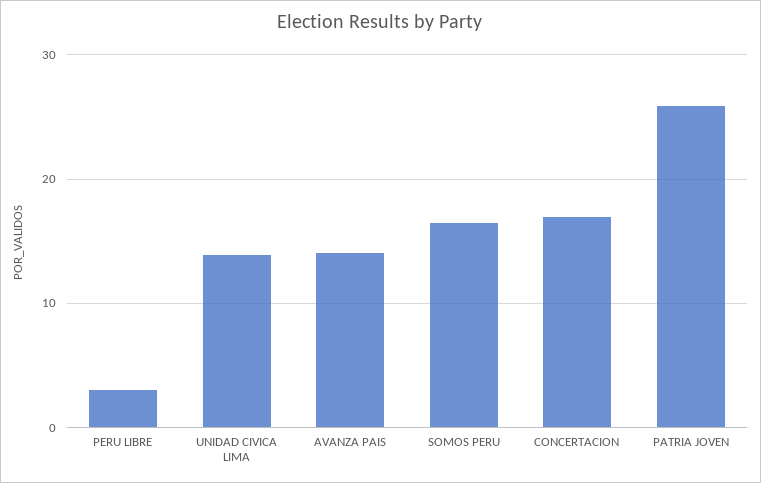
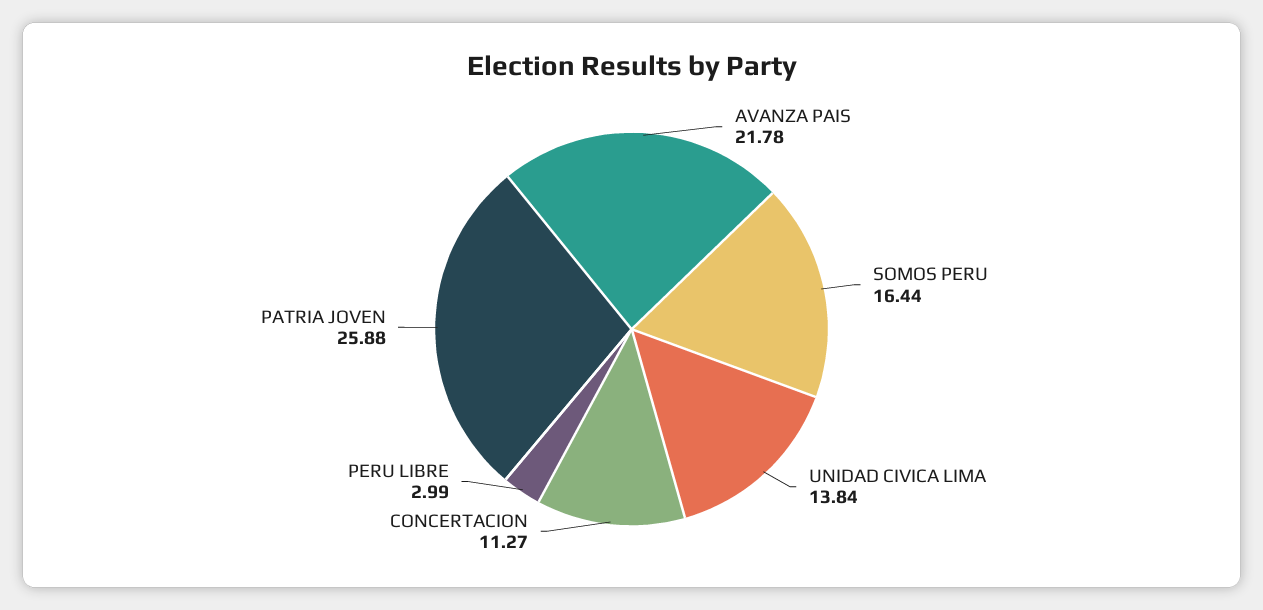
AVANZA PAIS: 14 -> 21.78
CONCERTACION: 17 -> 11.27

